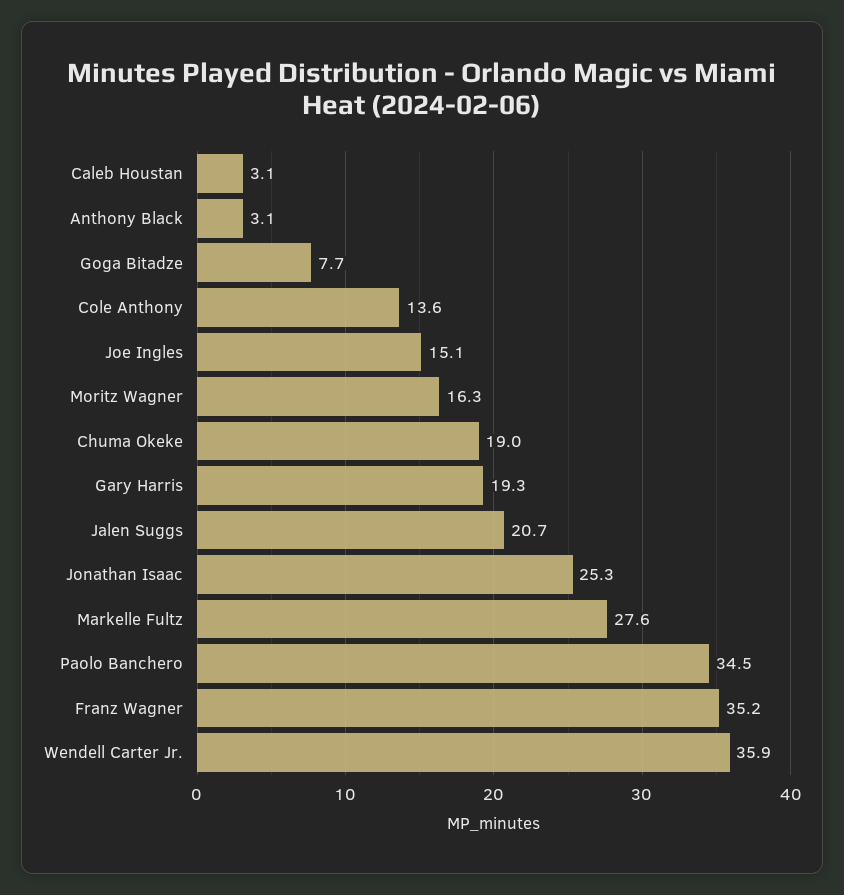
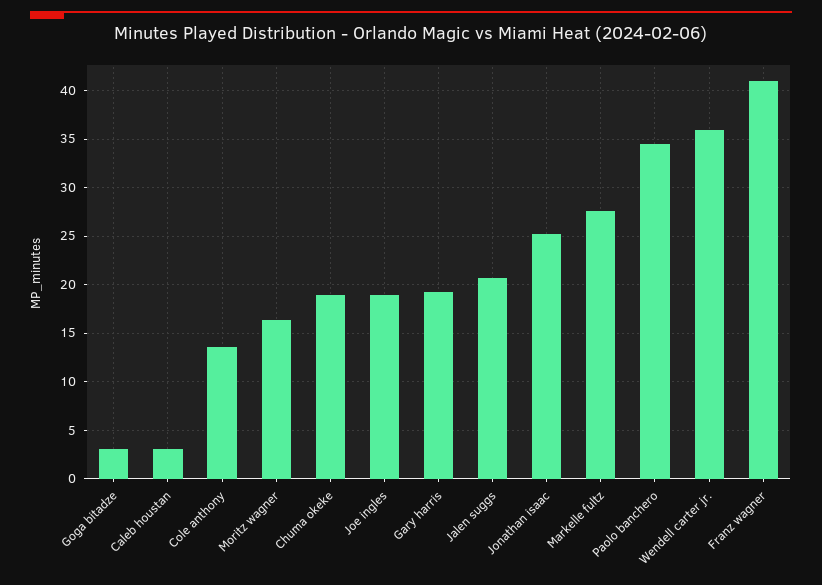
Anthony Black: 3.1 -> none
Goga Bitadze: 7.7 -> 3
Joe Ingles: 15.1 -> 19
Franz Wagner: 35.2 -> 41

